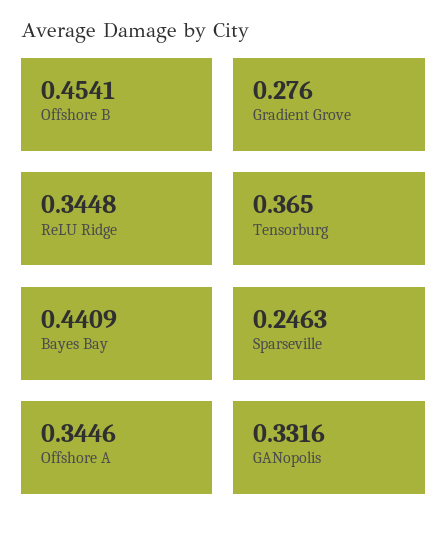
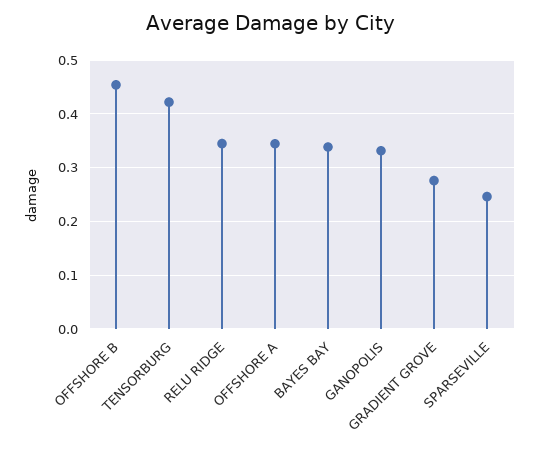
Tensorburg: 0.365 -> 0.42
Bayes Bay: 0.4409 -> 0.34

